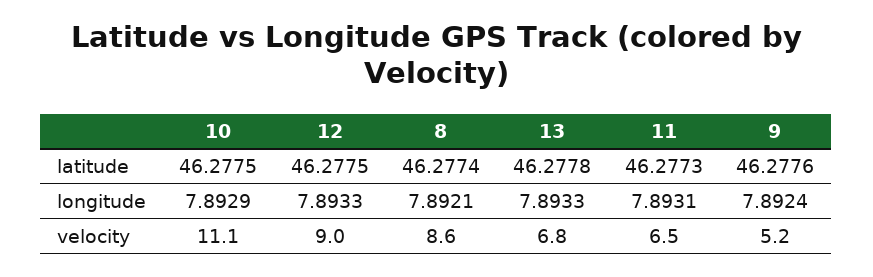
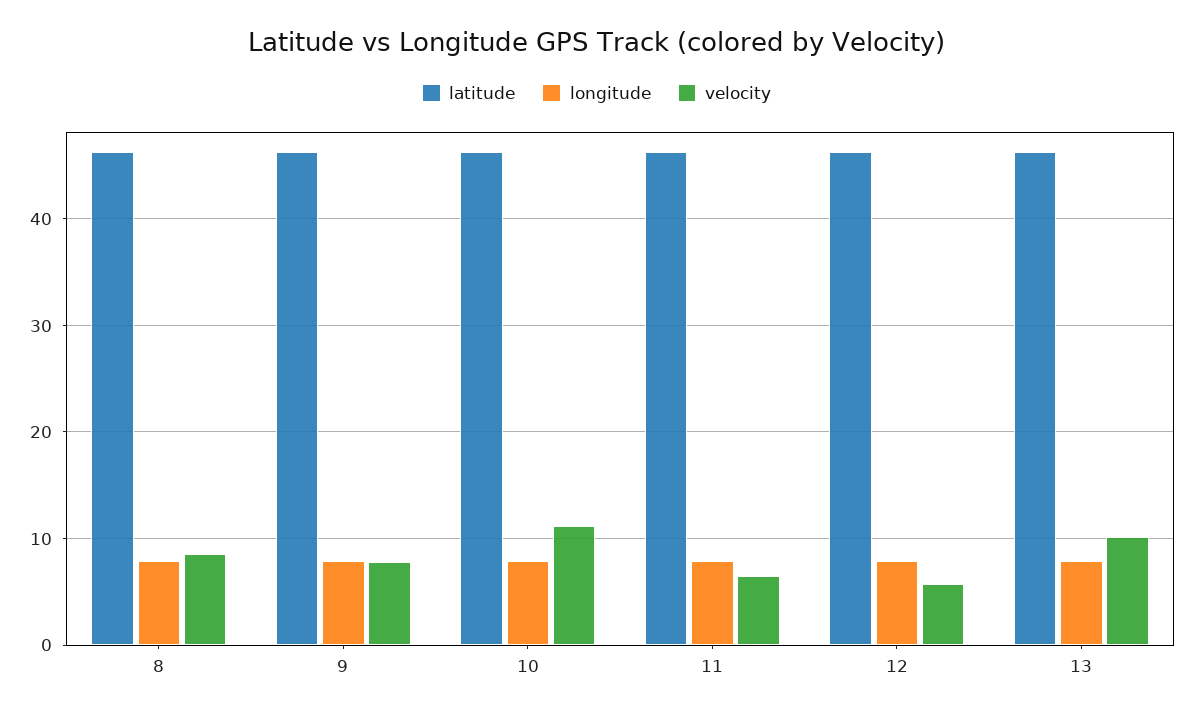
velocity, 12: 9 -> 6
velocity, 13: 6.8 -> 10
velocity, 9: 5.2 -> 8

